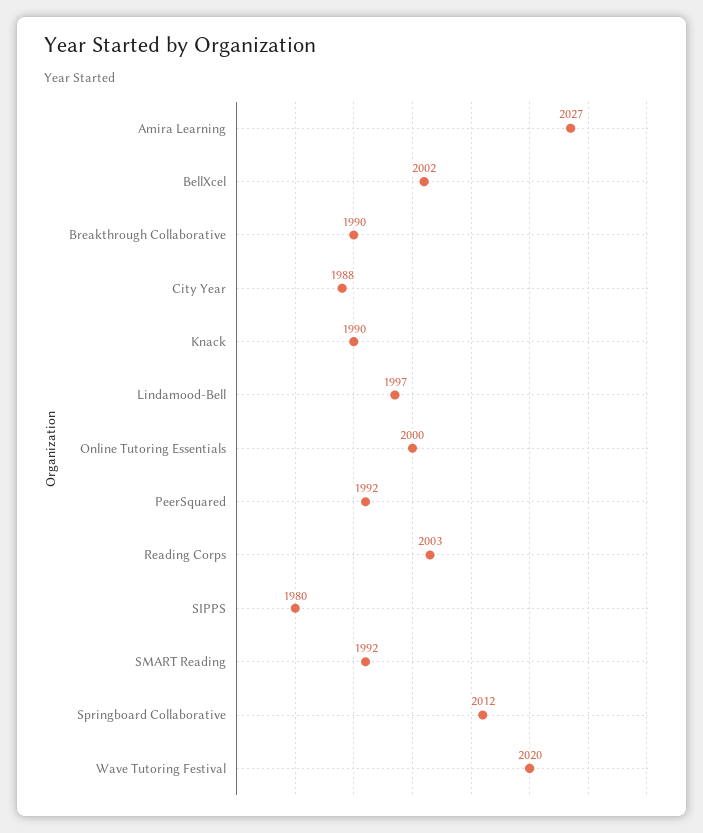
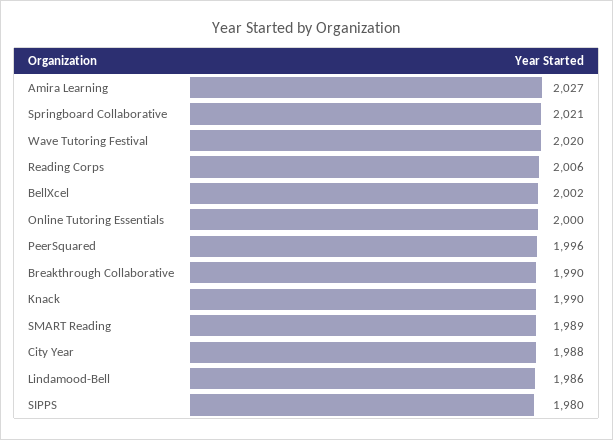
Lindamood-Bell: 1997 -> 1986
PeerSquared: 1992 -> 1996
Reading Corps: 2003 -> 2006
SMART Reading: 1992 -> 1989
Springboard Collaborative: 2012 -> 2021

